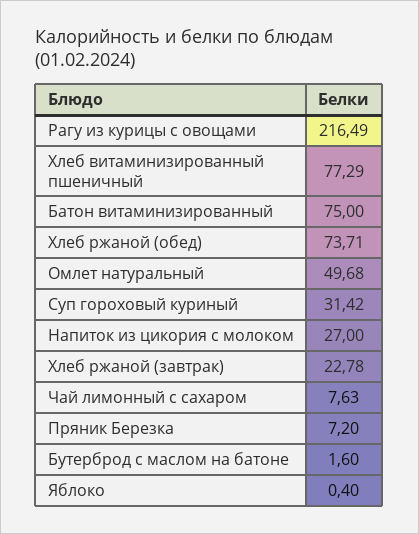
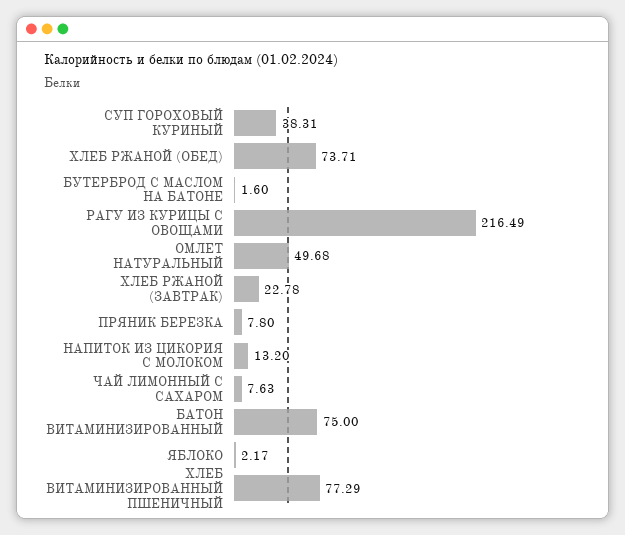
Суп гороховый куриный: 31.42 -> 38.31
Напиток из цикория с молоком: 27 -> 13.2
Пряник Березка: 7.2 -> 7.8
Яблоко: 0.4 -> 2.17

